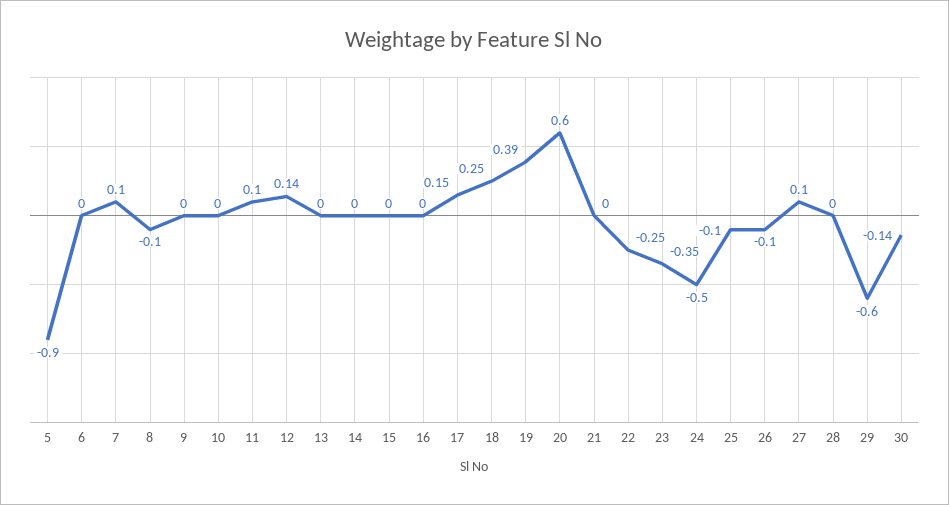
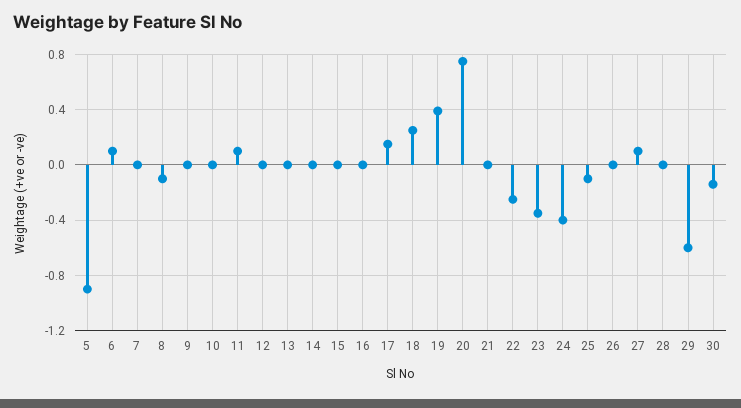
6: 0 -> 0.1
7: 0.1 -> 0
12: 0.14 -> 0
20: 0.6 -> 0.75
24: -0.5 -> -0.4
26: -0.1 -> 0

